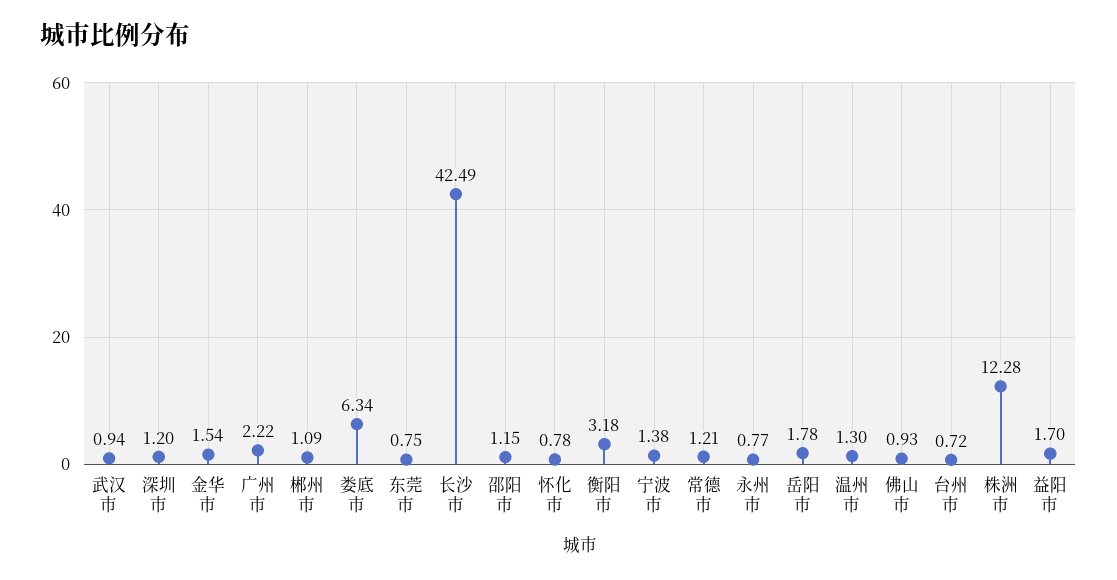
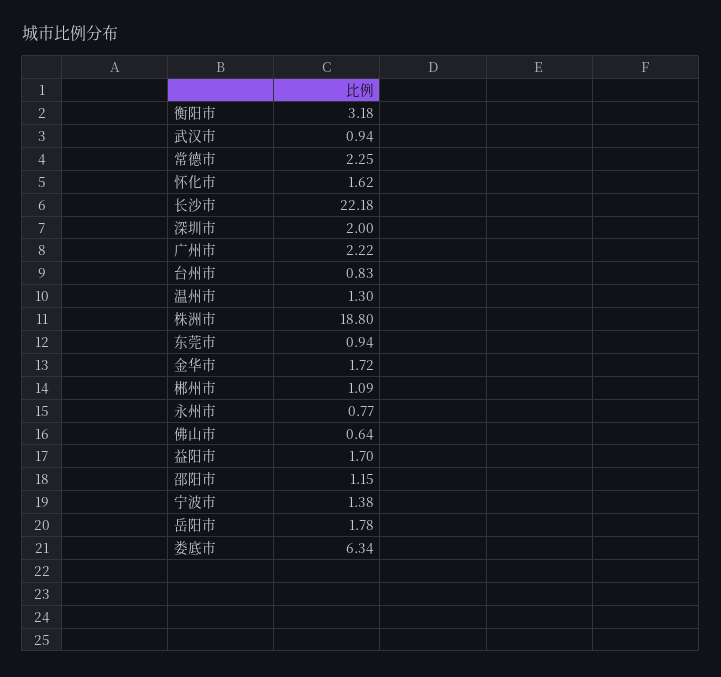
深圳市: 1.2 -> 2
金华市: 1.54 -> 1.72
东莞市: 0.75 -> 0.94
长沙市: 42.49 -> 22.18
怀化市: 0.78 -> 1.62
常德市: 1.21 -> 2.25
佛山市: 0.93 -> 0.64
台州市: 0.72 -> 0.83
株洲市: 12.28 -> 18.8

